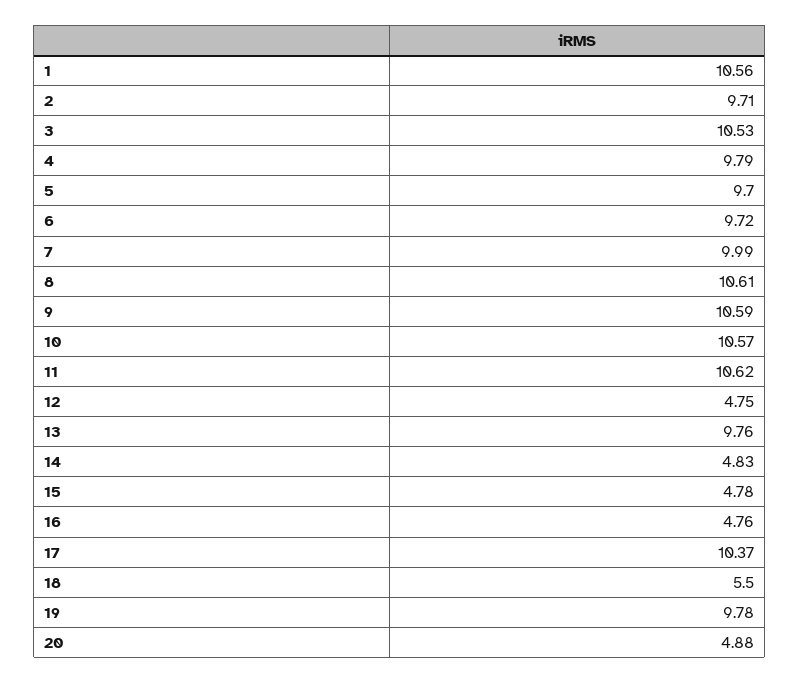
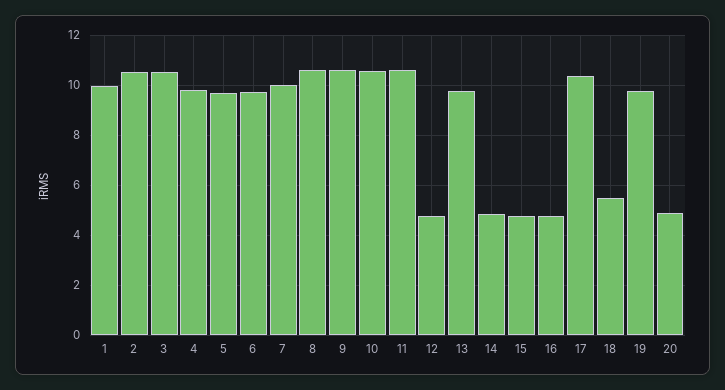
1: 10.56 -> 10
2: 9.71 -> 10.5

